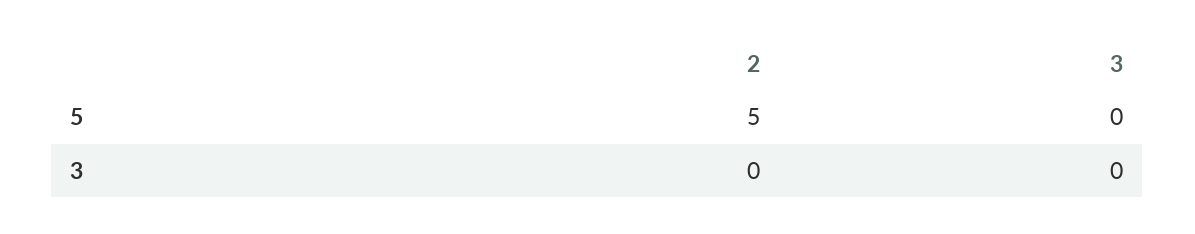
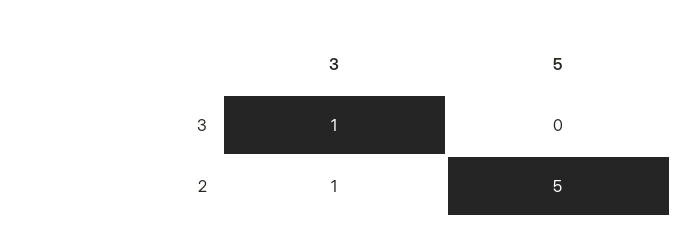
2, 3: 0 -> 1
3, 3: 0 -> 1

